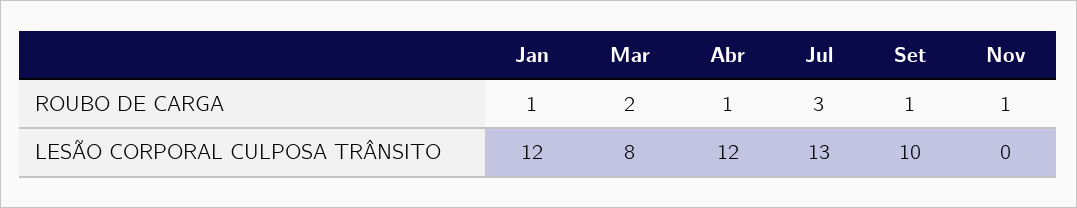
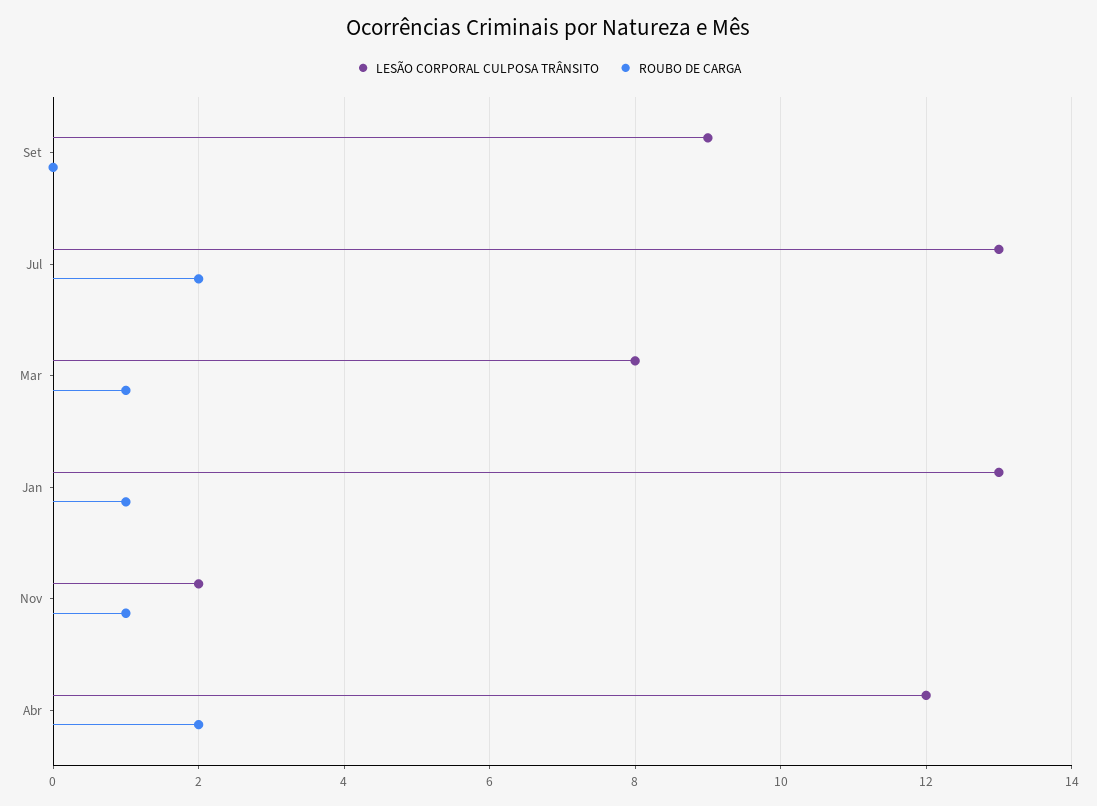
ROUBO DE CARGA, Mar: 2 -> 1
ROUBO DE CARGA, Abr: 1 -> 2
ROUBO DE CARGA, Jul: 3 -> 2
ROUBO DE CARGA, Set: 1 -> 0
LESÃO CORPORAL CULPOSA TRÂNSITO, Jan: 12 -> 13
LESÃO CORPORAL CULPOSA TRÂNSITO, Set: 10 -> 9
LESÃO CORPORAL CULPOSA TRÂNSITO, Nov: 0 -> 2

